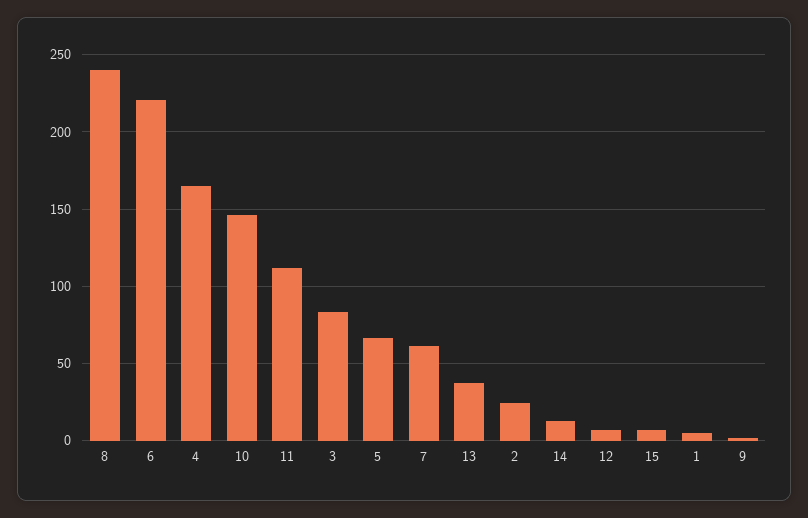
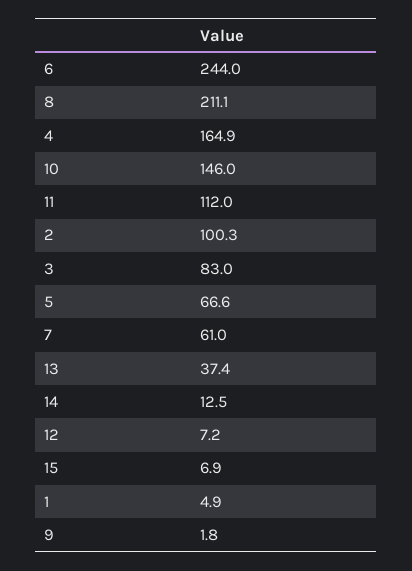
8: 240 -> 211.1
6: 220 -> 244
2: 25 -> 100.3

